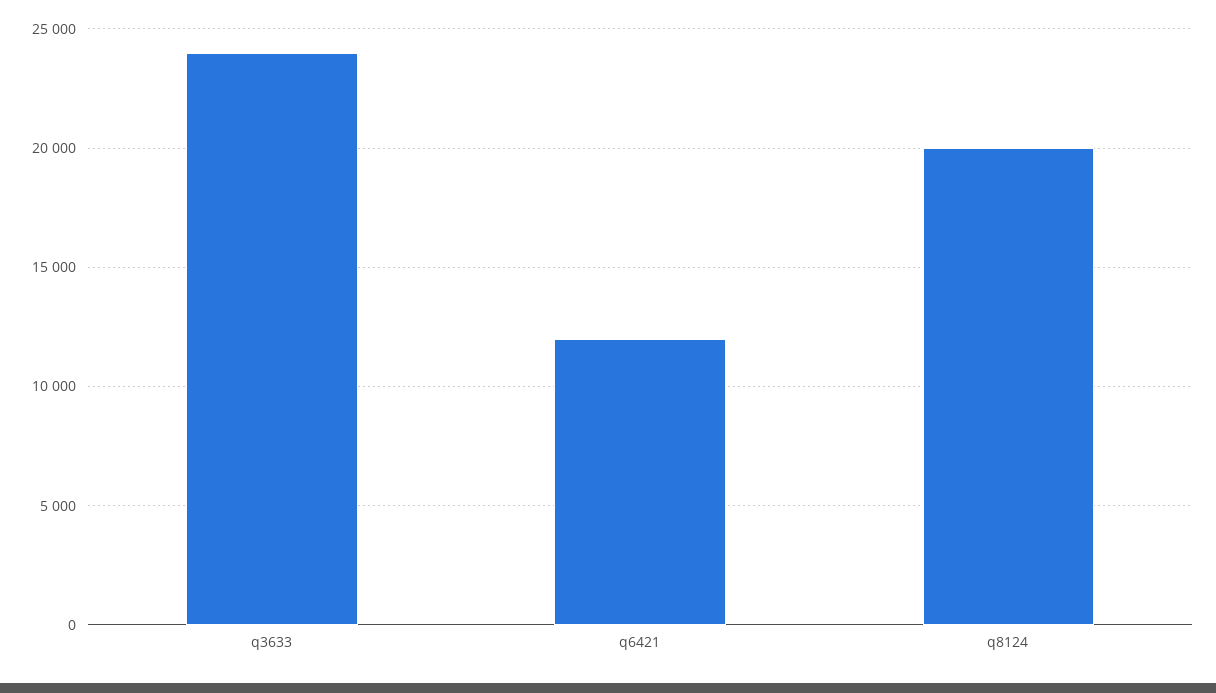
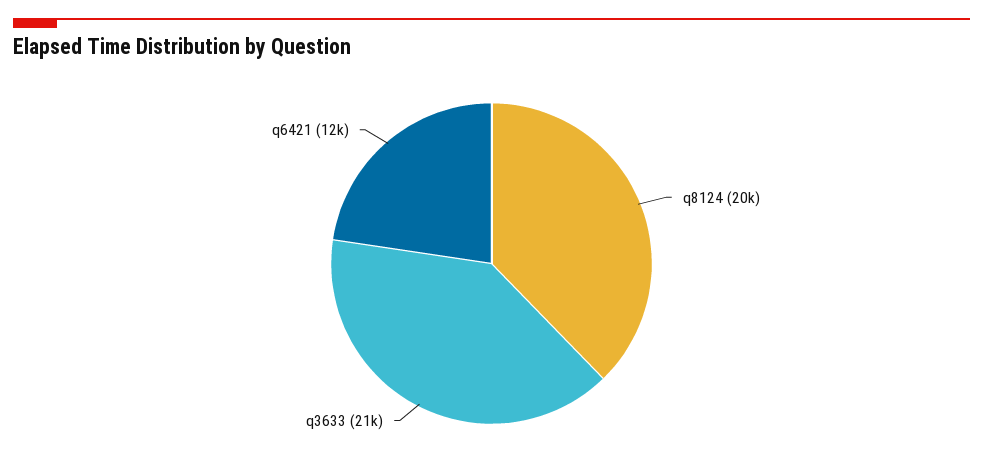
q3633: 24000 -> 21000

